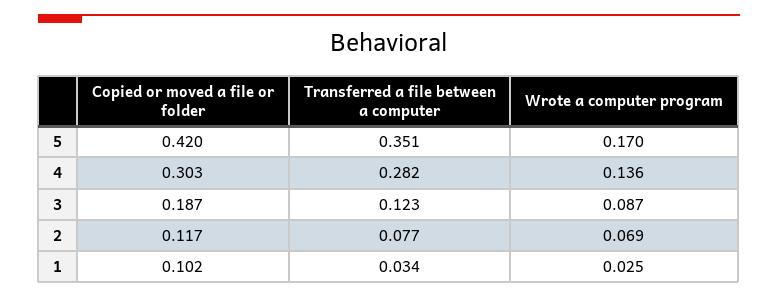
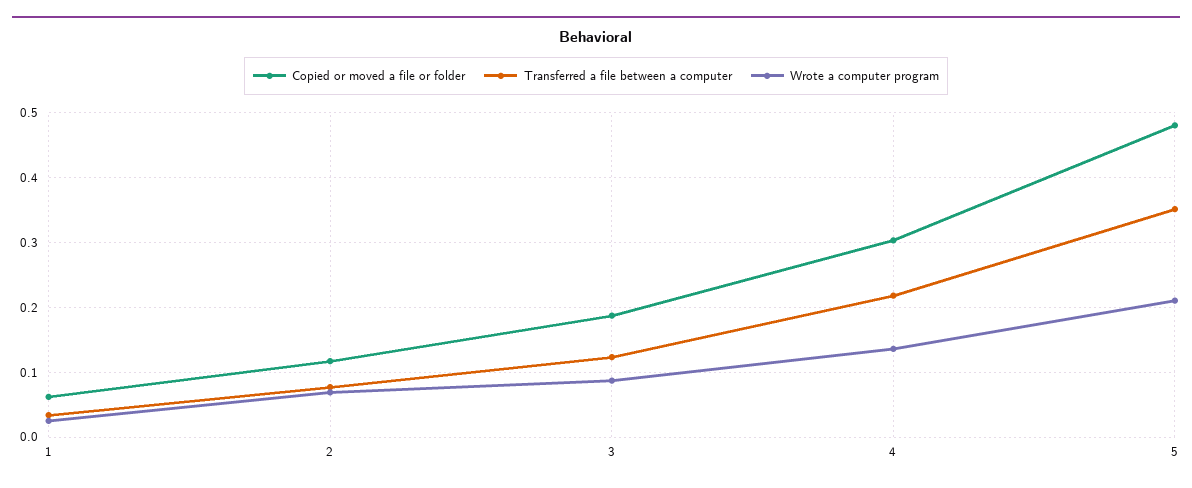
Copied or moved a file or folder, 5: 0.42 -> 0.48
Wrote a computer program, 5: 0.17 -> 0.21
Transferred a file between a computer, 4: 0.282 -> 0.22
Copied or moved a file or folder, 1: 0.102 -> 0.06

